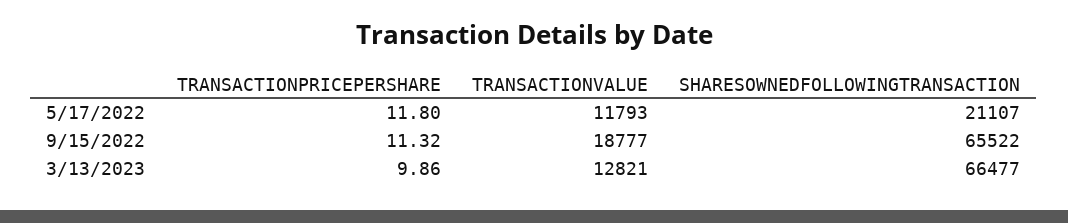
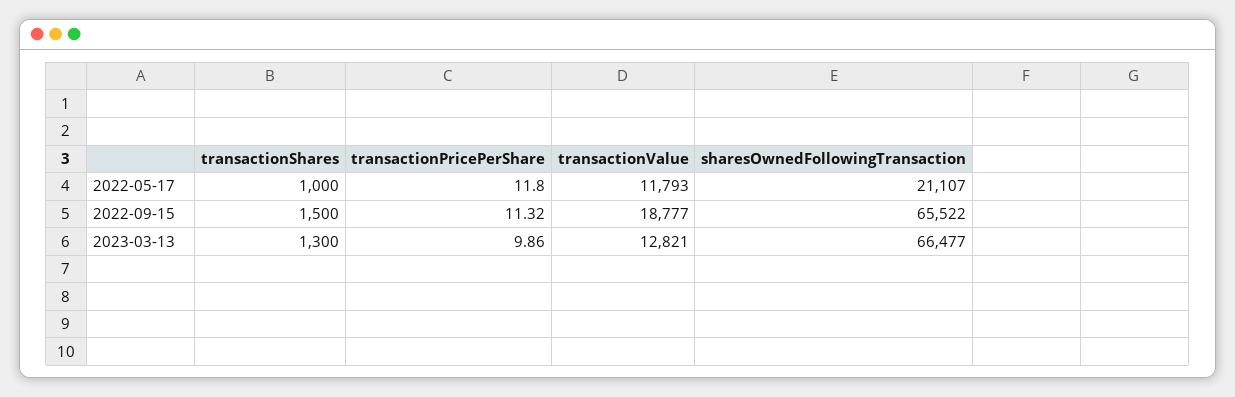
transactionShares, 5/17/2022: none -> 1000
transactionShares, 9/15/2022: none -> 1500
transactionShares, 3/13/2023: none -> 1300

